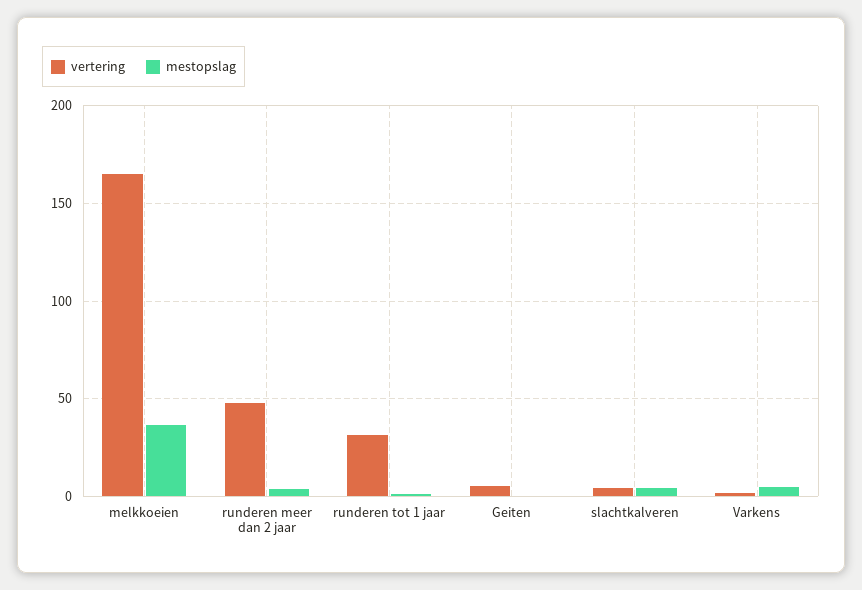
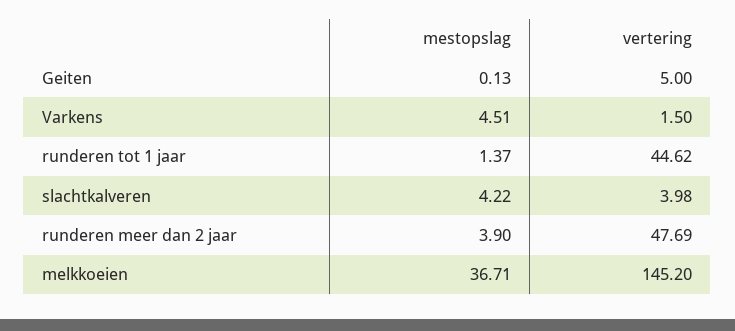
vertering, melkkoeien: 165 -> 145.2
vertering, runderen tot 1 jaar: 30 -> 44.62

